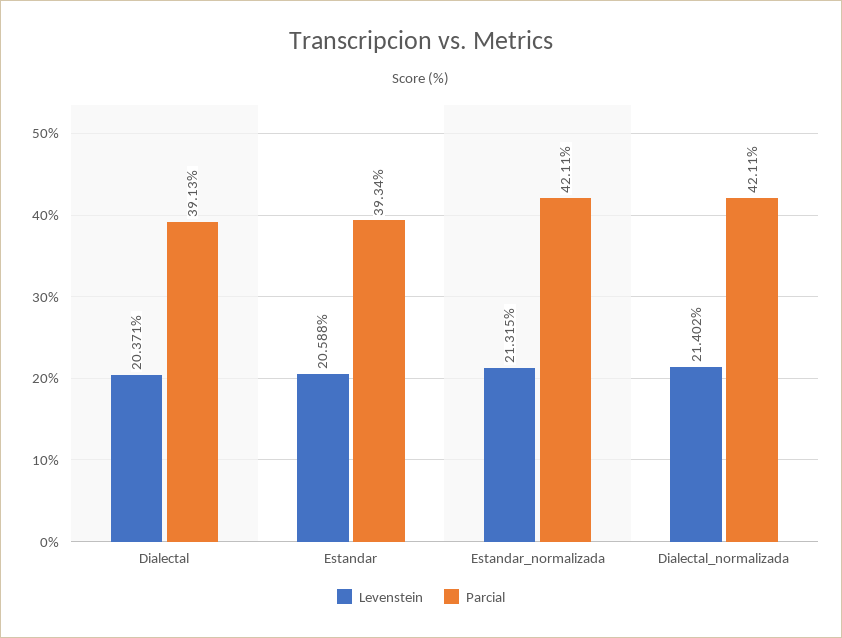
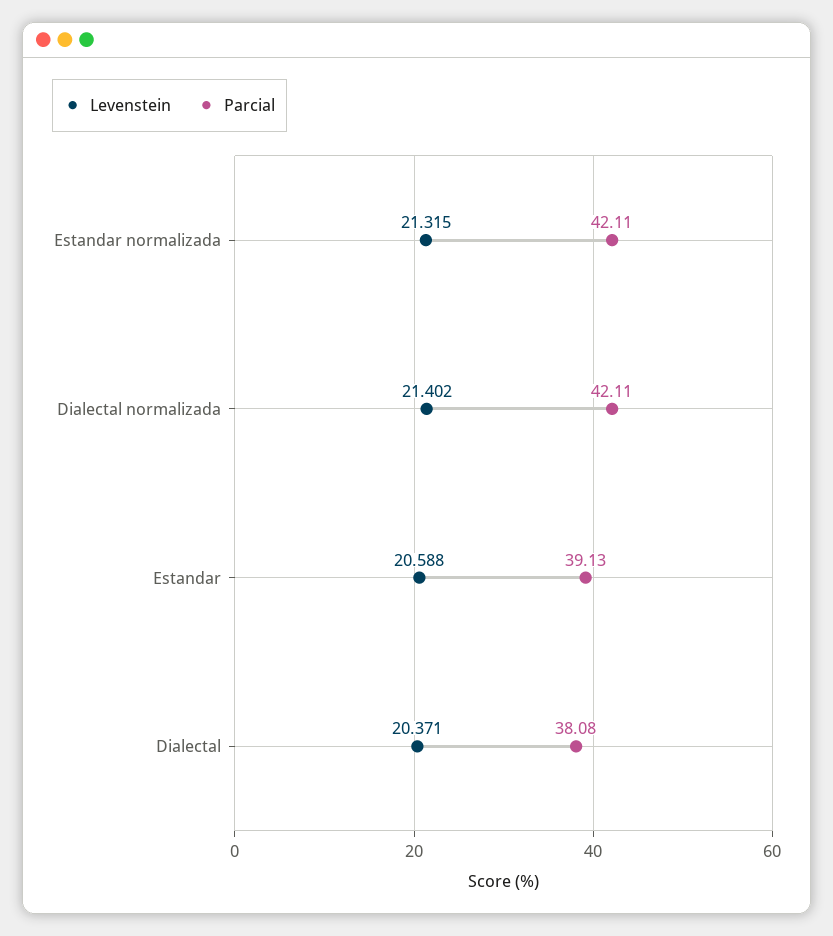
Parcial, Dialectal: 39.13 -> 38.08
Parcial, Estandar: 39.34 -> 39.13

